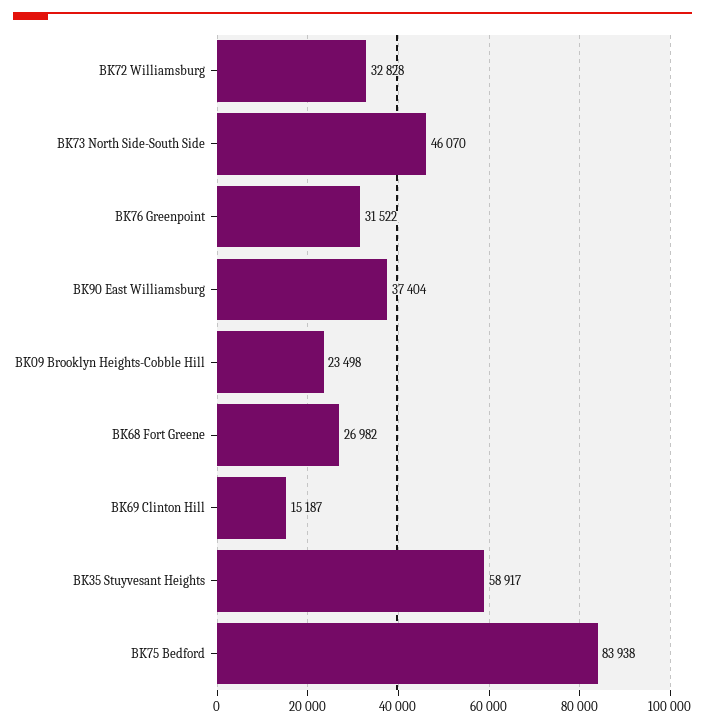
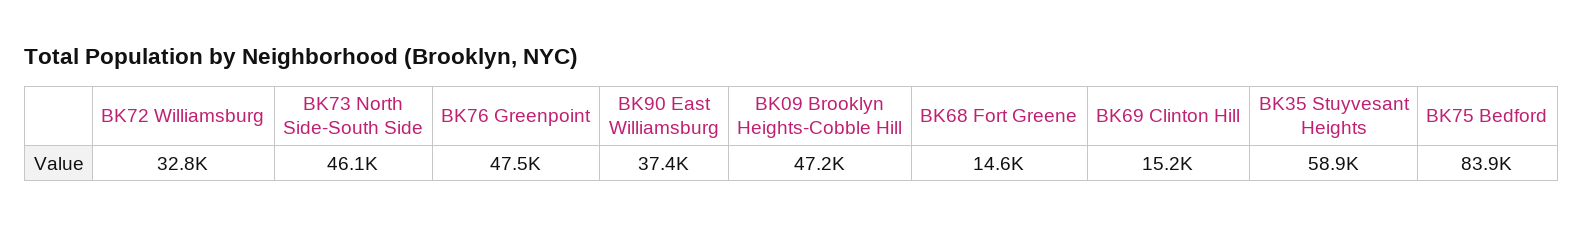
BK76 Greenpoint: 31522 -> 47500
BK09 Brooklyn Heights-Cobble Hill: 23498 -> 47200
BK68 Fort Greene: 26982 -> 14600

